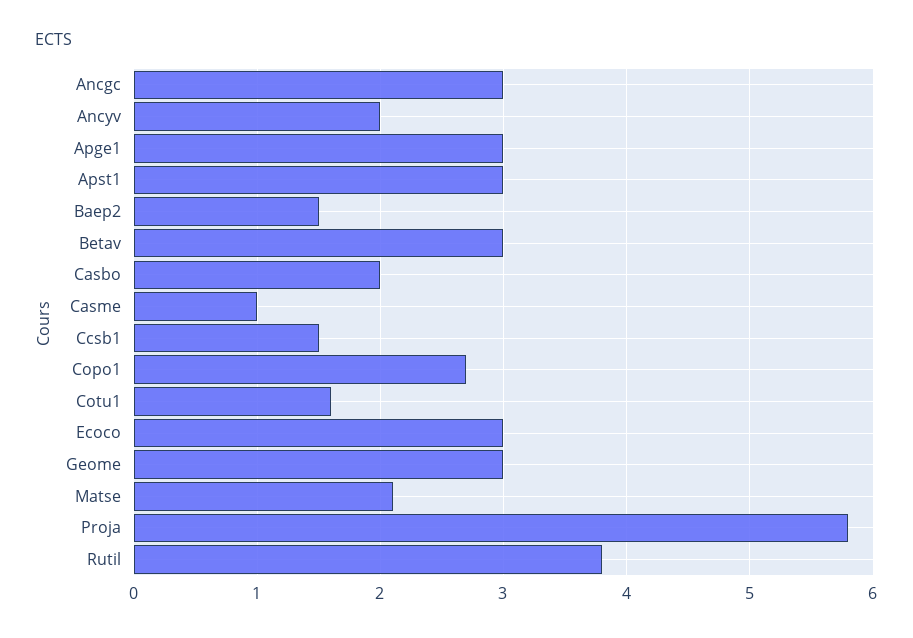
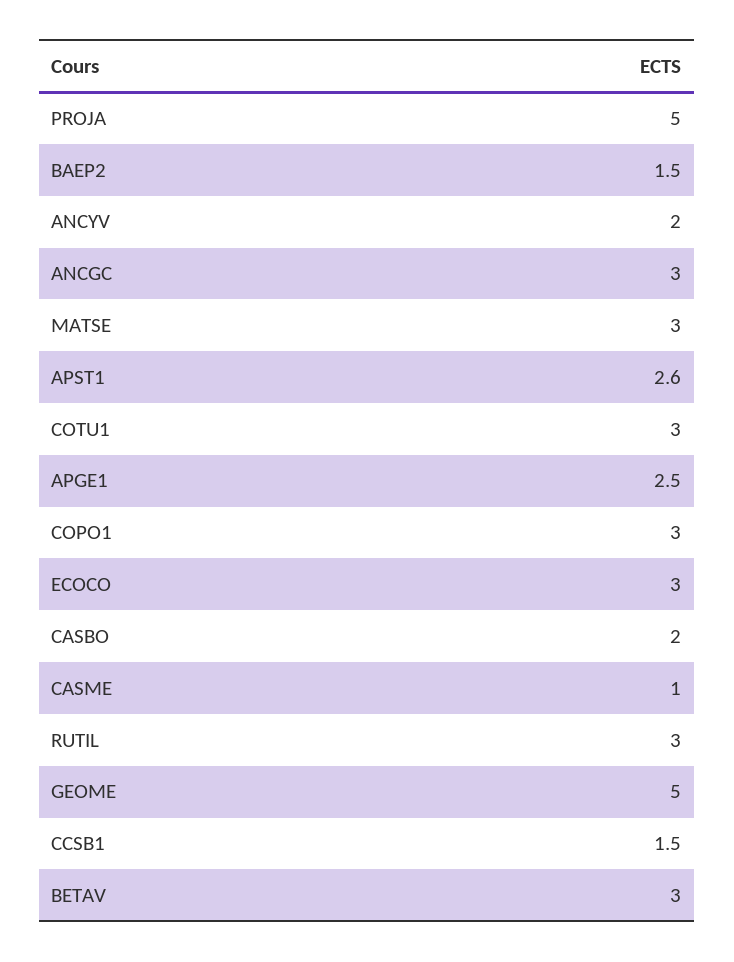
Apge1: 3 -> 2.5
Apst1: 3 -> 2.6
Copo1: 2.7 -> 3
Cotu1: 1.6 -> 3
Geome: 3 -> 5
Matse: 2.1 -> 3
Proja: 5.8 -> 5
Rutil: 3.8 -> 3

